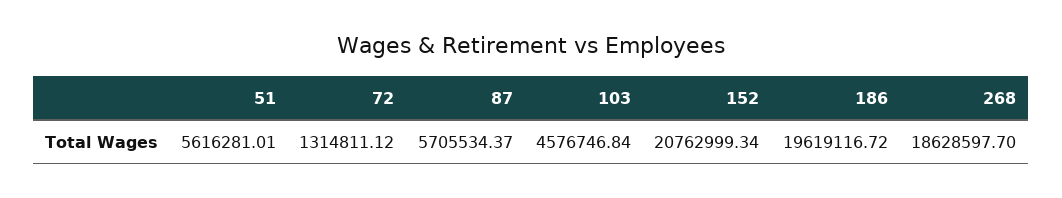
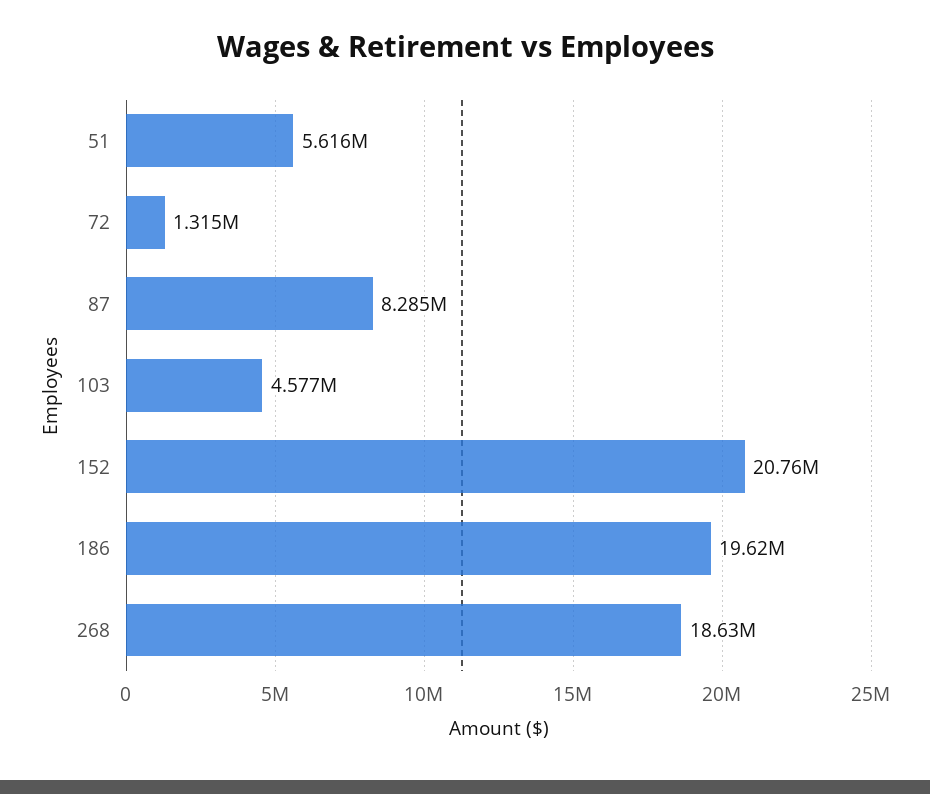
87: 5705534.37 -> 8285000

